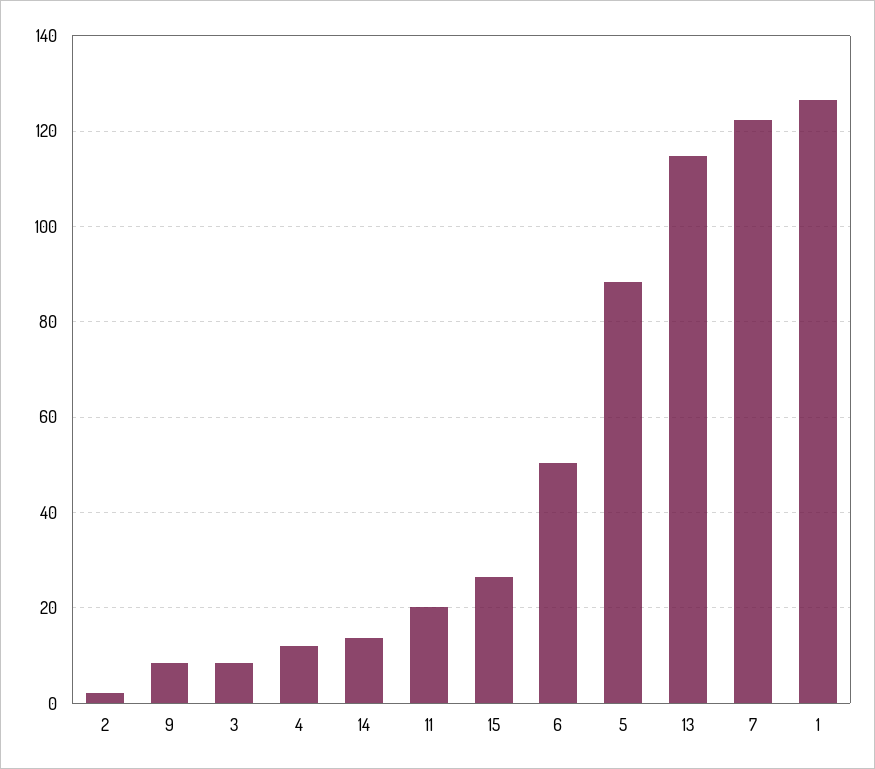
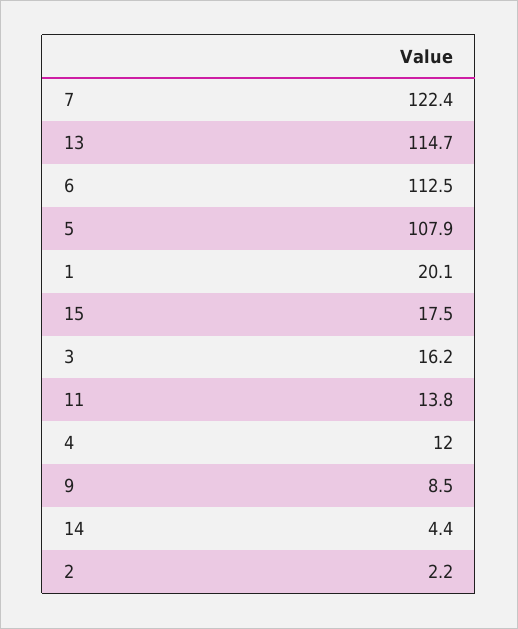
3: 8 -> 16.2
14: 14 -> 4.4
11: 20 -> 13.8
15: 26 -> 17.5
6: 50 -> 112.5
5: 88 -> 107.9
1: 126 -> 20.1

